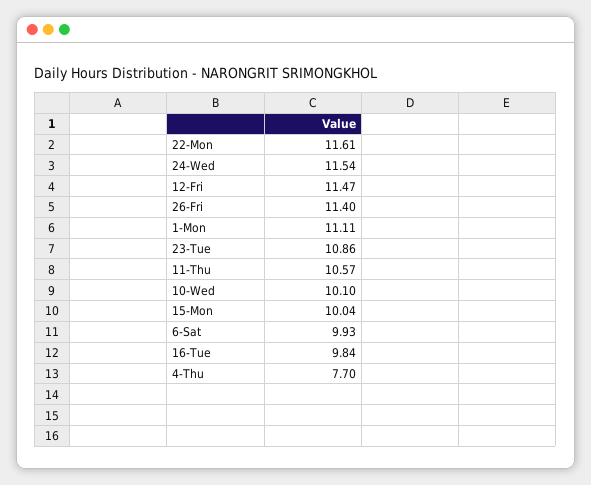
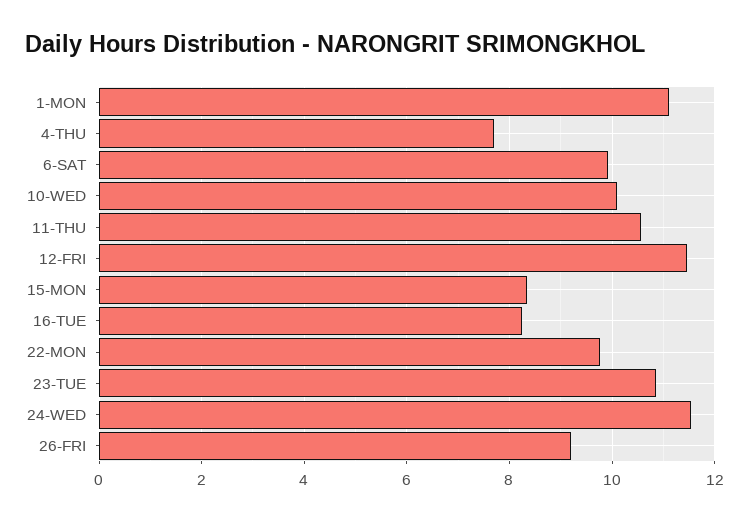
22-Mon: 11.61 -> 9.8
26-Fri: 11.4 -> 9.2
15-Mon: 10.04 -> 8.4
16-Tue: 9.84 -> 8.2

